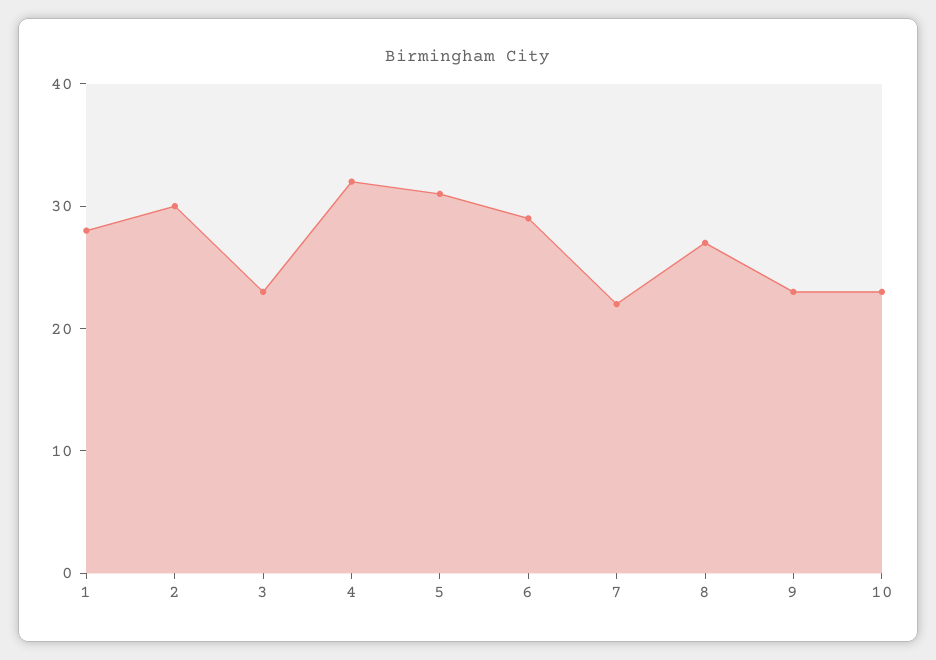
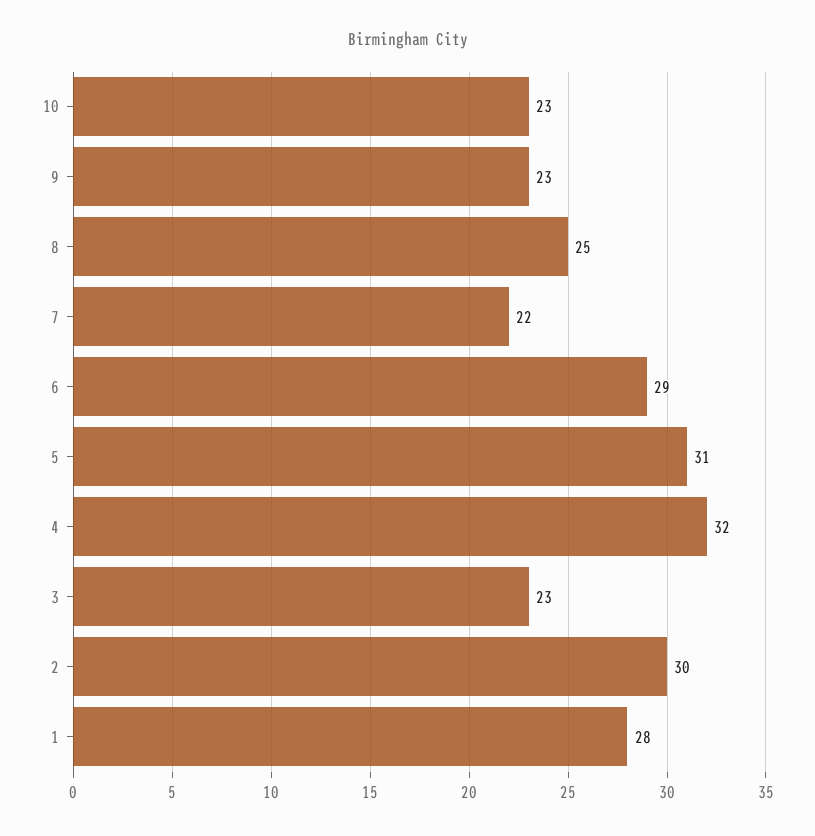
8: 27 -> 25

